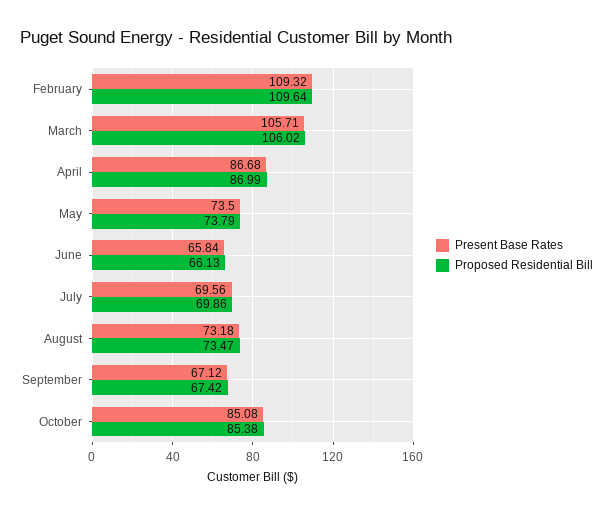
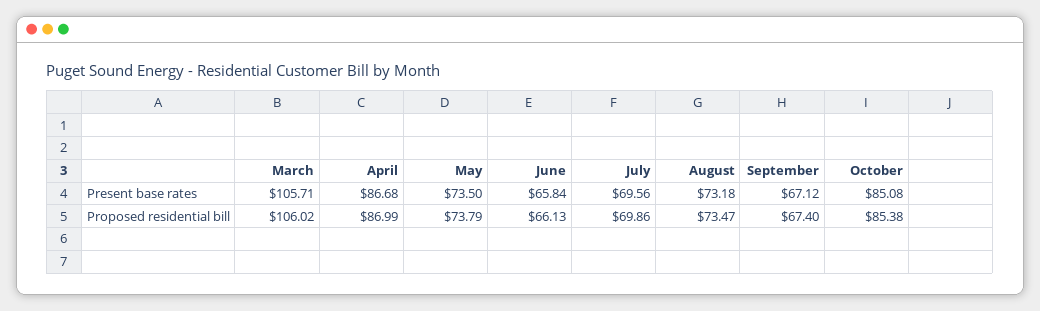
Present Base Rates, February: 109.32 -> none
Proposed Residential Bill, February: 109.64 -> none
Proposed Residential Bill, September: 67.42 -> 67.4

